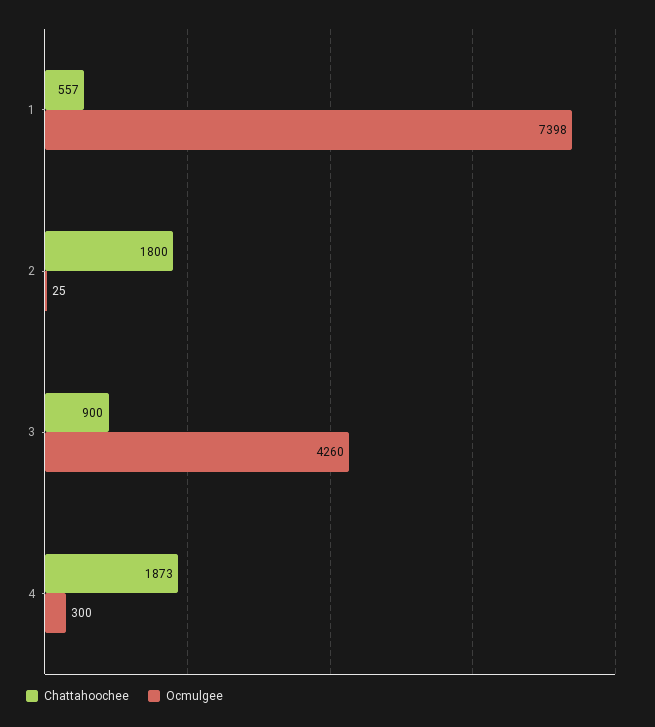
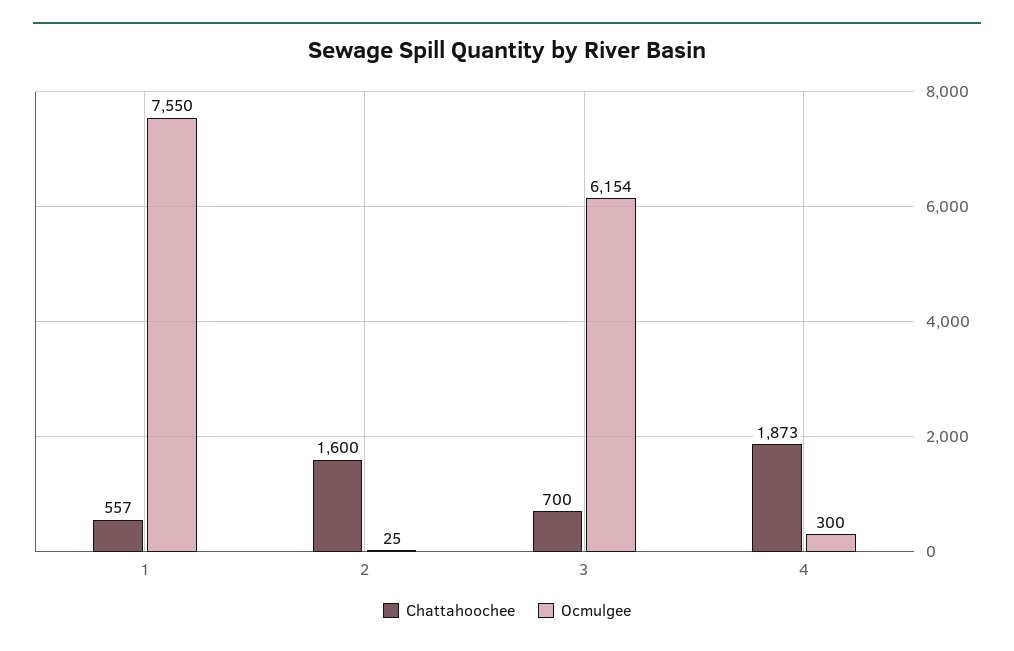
Ocmulgee, 1: 7398 -> 7550
Chattahoochee, 2: 1800 -> 1600
Chattahoochee, 3: 900 -> 700
Ocmulgee, 3: 4260 -> 6154

